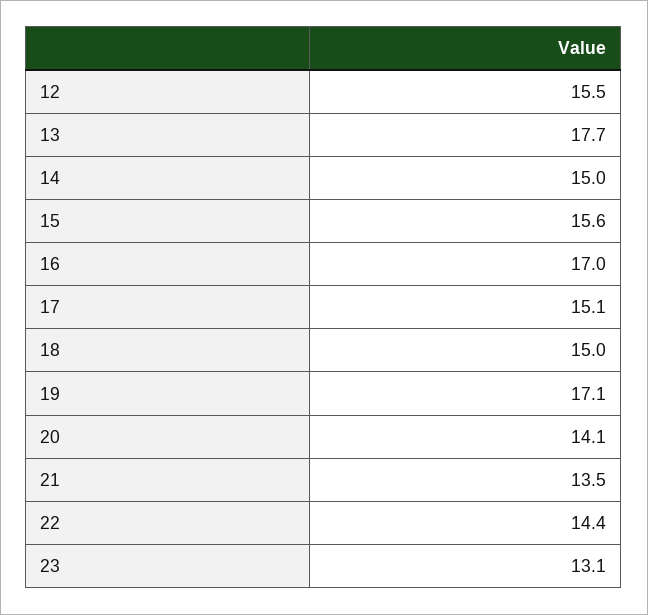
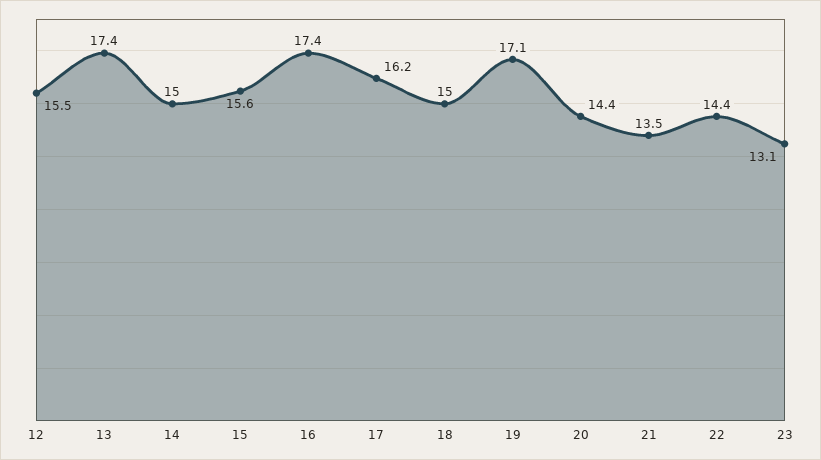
13: 17.7 -> 17.4
16: 17 -> 17.4
17: 15.1 -> 16.2
20: 14.1 -> 14.4

